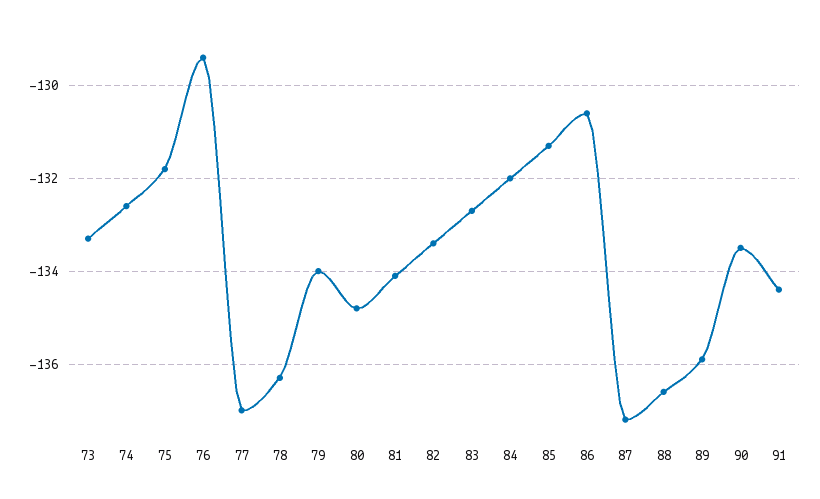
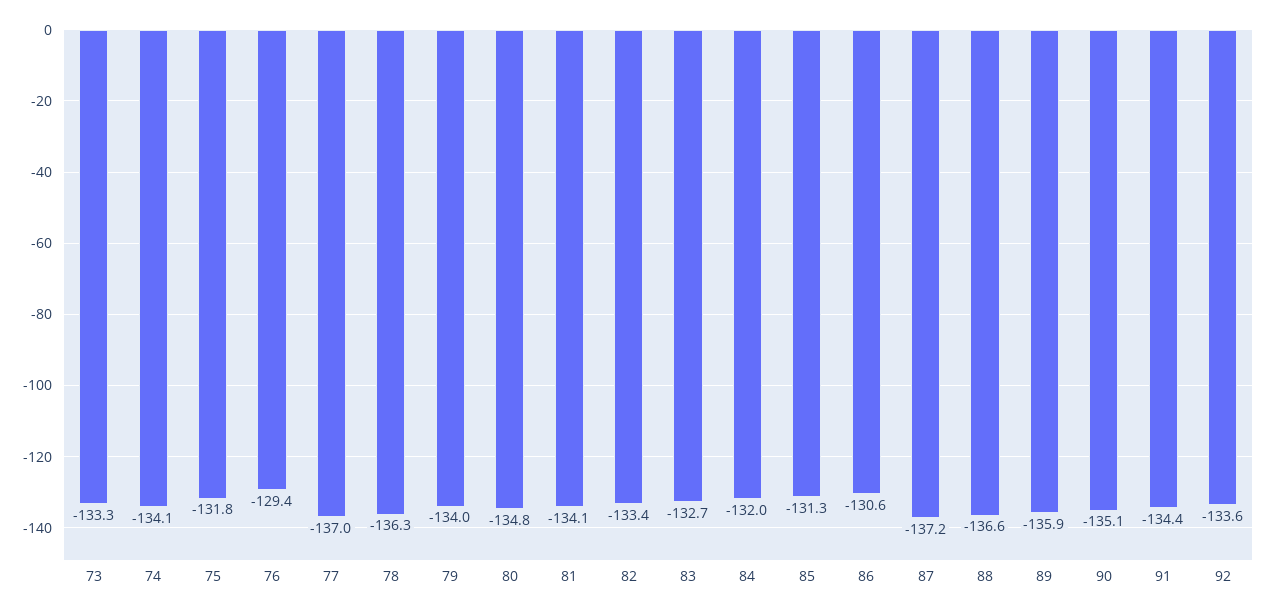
74: -132.5 -> -134.1
90: -133.5 -> -135.1
92: none -> -133.6

